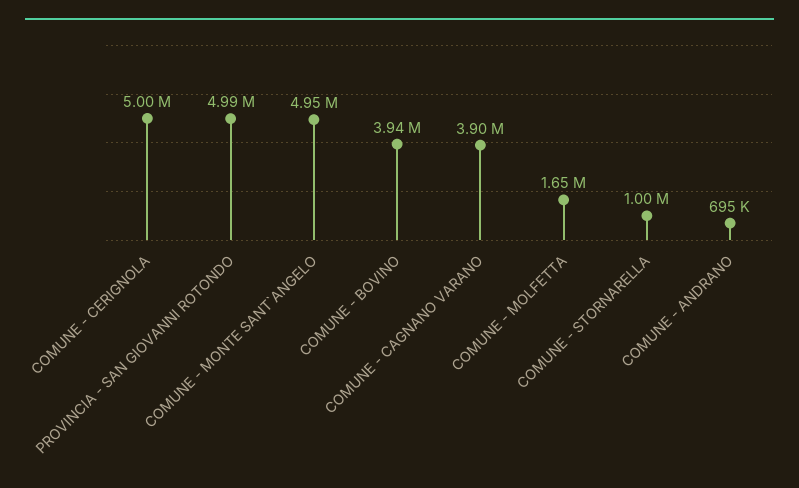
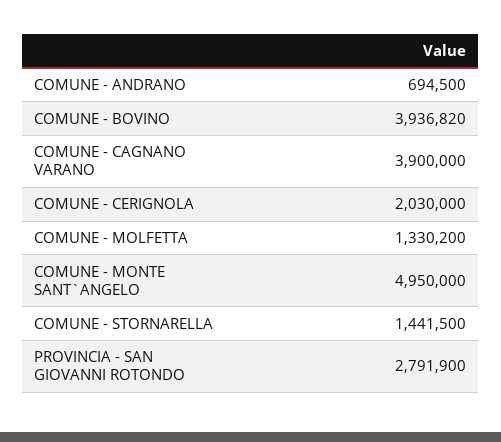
COMUNE - CERIGNOLA: 5000000 -> 2030000
PROVINCIA - SAN GIOVANNI ROTONDO: 4990000 -> 2791900
COMUNE - MOLFETTA: 1650000 -> 1330200
COMUNE - STORNARELLA: 1000000 -> 1441500

